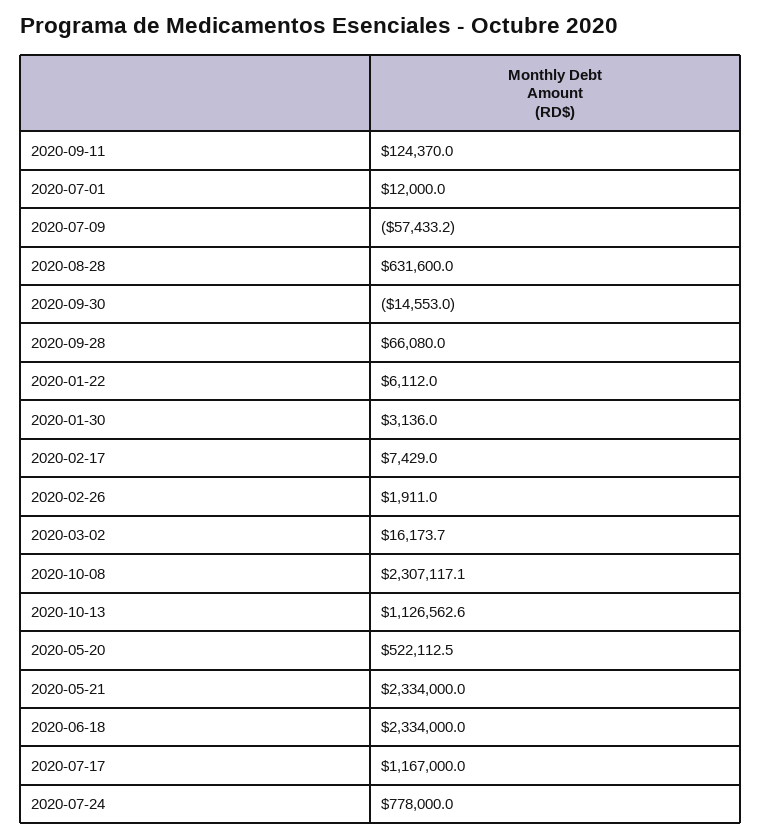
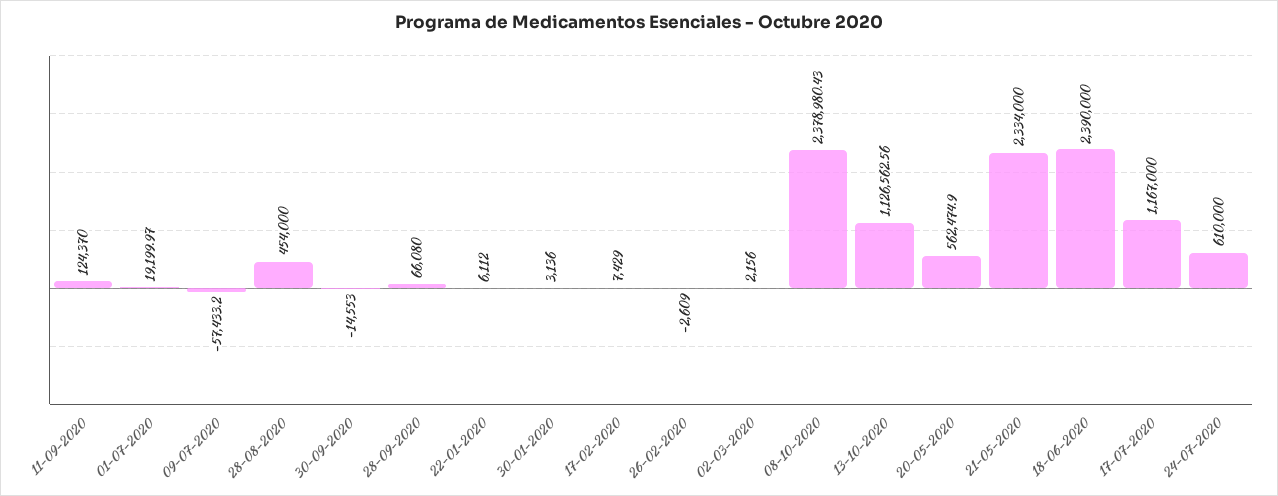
2020-07-01: 12000 -> 19199.97
2020-08-28: 631600 -> 454000
2020-02-26: 1911 -> -2609
2020-03-02: 16173.7 -> 2156
2020-10-08: 2307117.1 -> 2378980.43
2020-05-20: 522112.5 -> 562474.9
2020-06-18: 2334000 -> 2390000
2020-07-24: 778000 -> 610000

